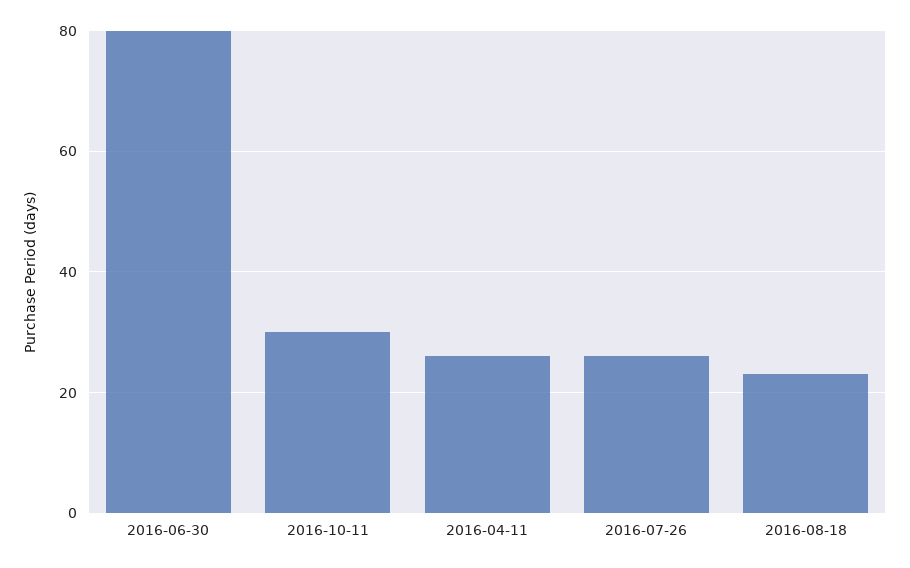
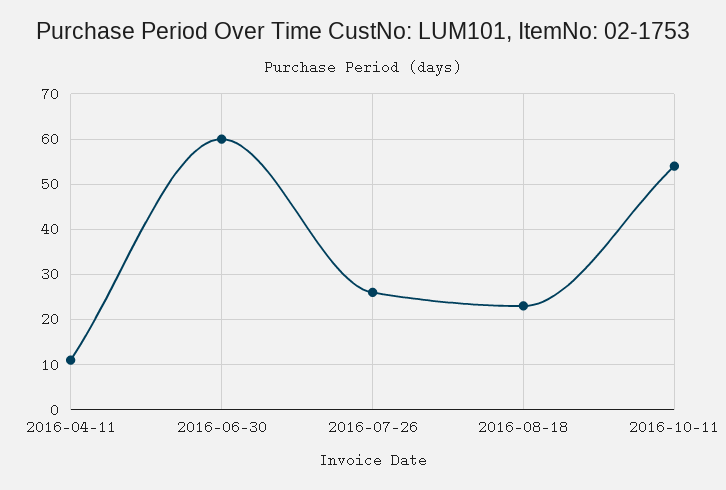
2016-06-30: 80 -> 60
2016-10-11: 30 -> 55
2016-04-11: 25 -> 10

